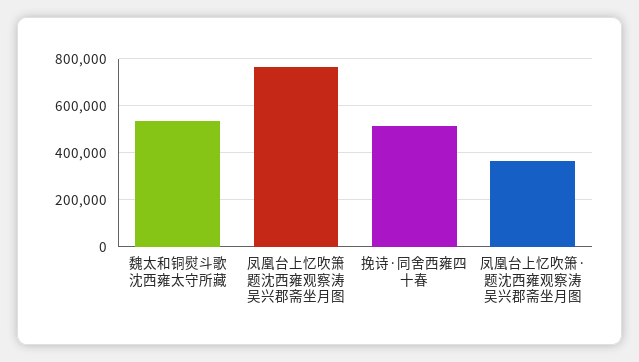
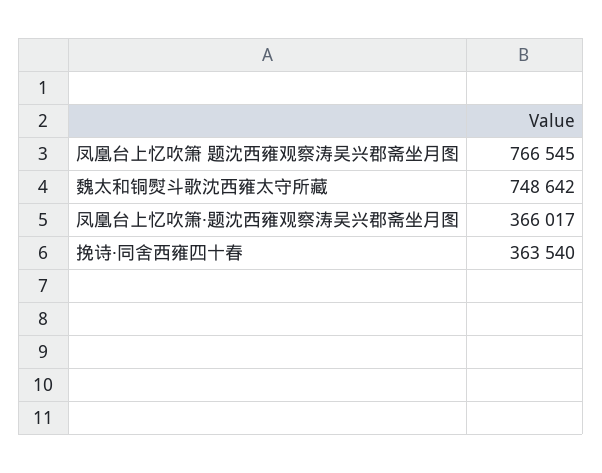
魏太和铜熨斗歌沈西雍太守所藏: 550000 -> 748642
挽诗·同舍西雍四十春: 500000 -> 363540

